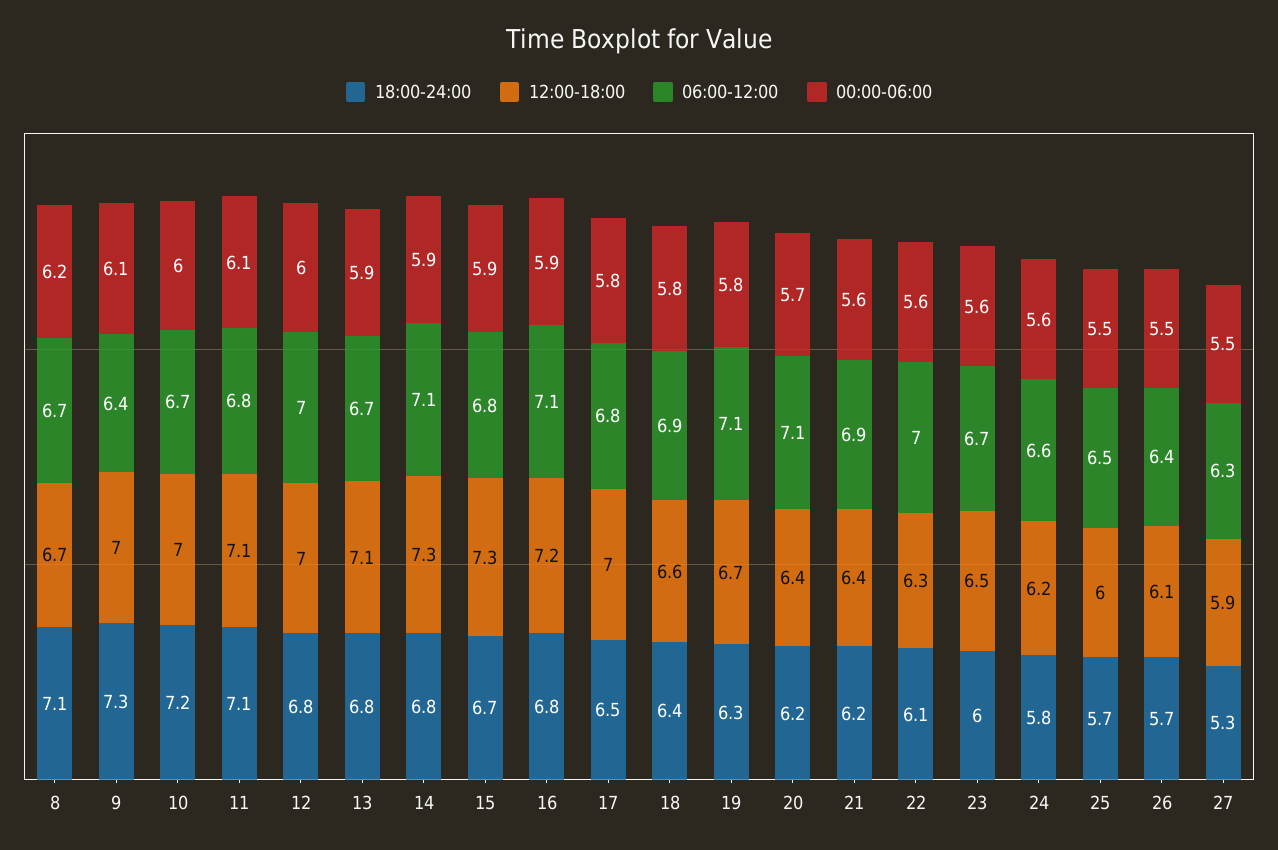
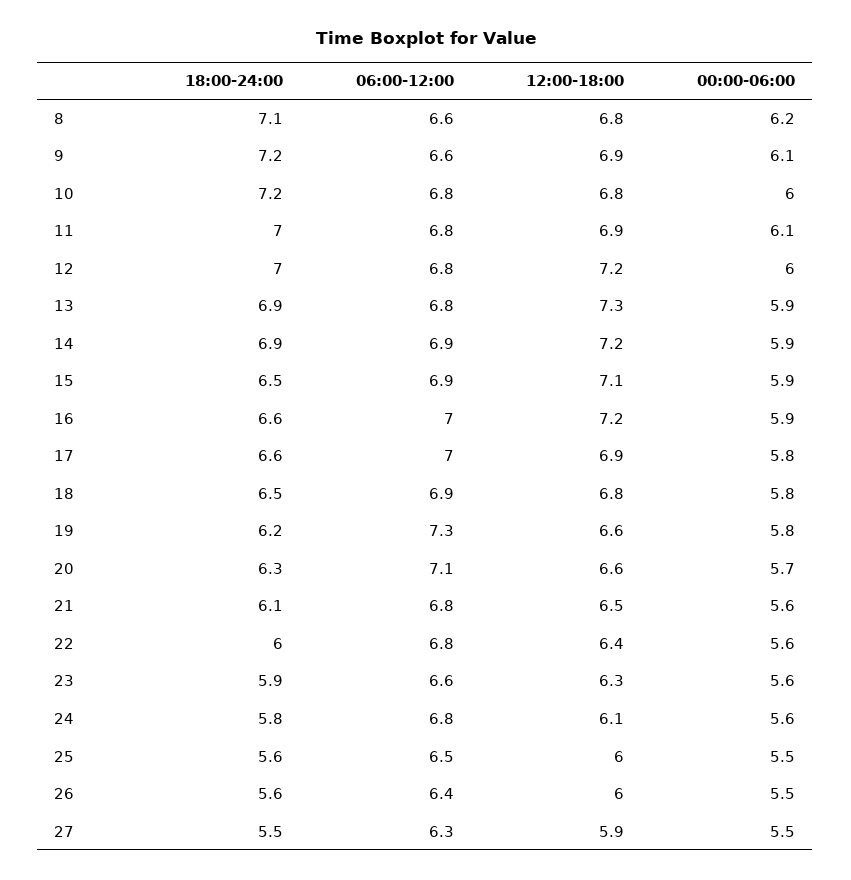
12:00-18:00, 8: 6.7 -> 6.8
06:00-12:00, 8: 6.7 -> 6.6
18:00-24:00, 9: 7.3 -> 7.2
12:00-18:00, 9: 7 -> 6.9
06:00-12:00, 9: 6.4 -> 6.6
12:00-18:00, 10: 7 -> 6.8
06:00-12:00, 10: 6.7 -> 6.8
18:00-24:00, 11: 7.1 -> 7
12:00-18:00, 11: 7.1 -> 6.9
18:00-24:00, 12: 6.8 -> 7
12:00-18:00, 12: 7 -> 7.2
06:00-12:00, 12: 7 -> 6.8
18:00-24:00, 13: 6.8 -> 6.9
12:00-18:00, 13: 7.1 -> 7.3
06:00-12:00, 13: 6.7 -> 6.8
18:00-24:00, 14: 6.8 -> 6.9
12:00-18:00, 14: 7.3 -> 7.2
06:00-12:00, 14: 7.1 -> 6.9
18:00-24:00, 15: 6.7 -> 6.5
12:00-18:00, 15: 7.3 -> 7.1
06:00-12:00, 15: 6.8 -> 6.9
18:00-24:00, 16: 6.8 -> 6.6
06:00-12:00, 16: 7.1 -> 7
18:00-24:00, 17: 6.5 -> 6.6
12:00-18:00, 17: 7 -> 6.9
06:00-12:00, 17: 6.8 -> 7
18:00-24:00, 18: 6.4 -> 6.5
12:00-18:00, 18: 6.6 -> 6.8
18:00-24:00, 19: 6.3 -> 6.2
12:00-18:00, 19: 6.7 -> 6.6
06:00-12:00, 19: 7.1 -> 7.3
18:00-24:00, 20: 6.2 -> 6.3
12:00-18:00, 20: 6.4 -> 6.6
18:00-24:00, 21: 6.2 -> 6.1
12:00-18:00, 21: 6.4 -> 6.5
06:00-12:00, 21: 6.9 -> 6.8
18:00-24:00, 22: 6.1 -> 6
12:00-18:00, 22: 6.3 -> 6.4
06:00-12:00, 22: 7 -> 6.8
18:00-24:00, 23: 6 -> 5.9
12:00-18:00, 23: 6.5 -> 6.3
06:00-12:00, 23: 6.7 -> 6.6
12:00-18:00, 24: 6.2 -> 6.1
06:00-12:00, 24: 6.6 -> 6.8
18:00-24:00, 25: 5.7 -> 5.6
18:00-24:00, 26: 5.7 -> 5.6
12:00-18:00, 26: 6.1 -> 6
18:00-24:00, 27: 5.3 -> 5.5

